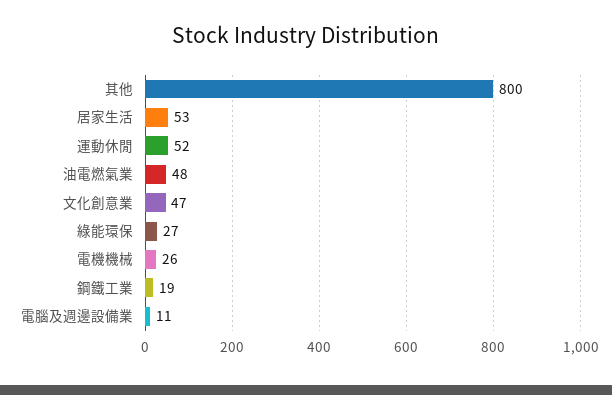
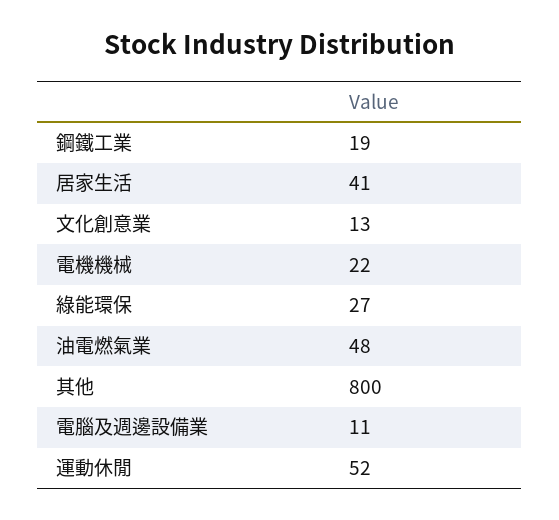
居家生活: 53 -> 41
文化創意業: 47 -> 13
電機機械: 26 -> 22

